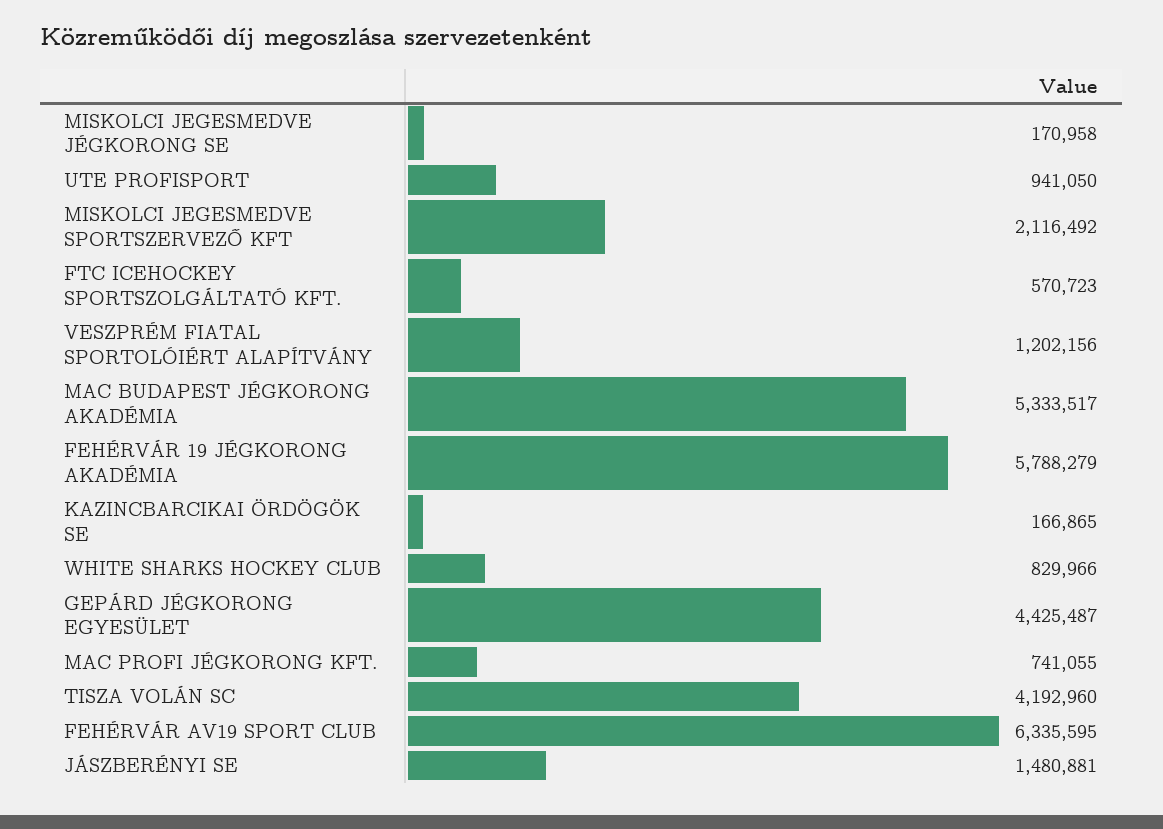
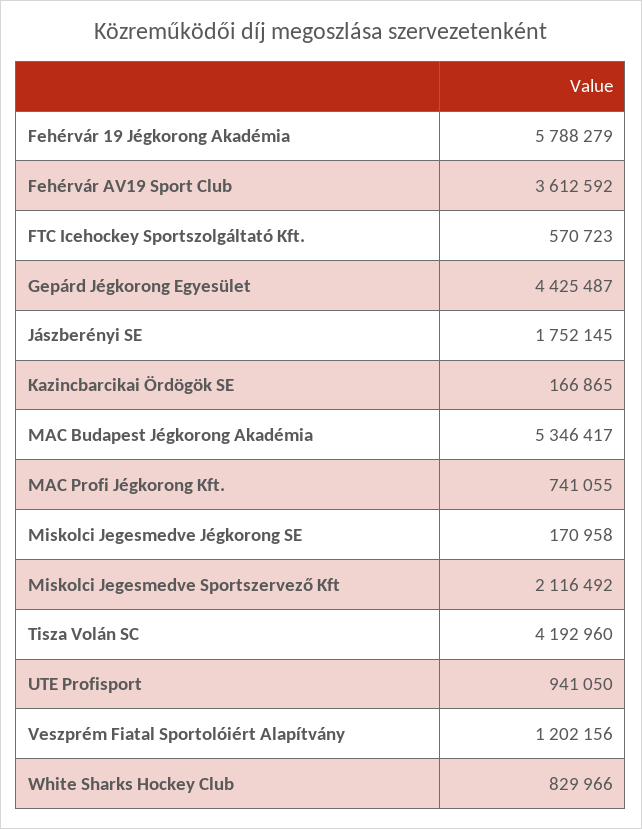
MAC BUDAPEST JÉGKORONG AKADÉMIA: 5333517 -> 5346417
FEHÉRVÁR AV19 SPORT CLUB: 6335595 -> 3612592
JÁSZBERÉNYI SE: 1480881 -> 1752145

